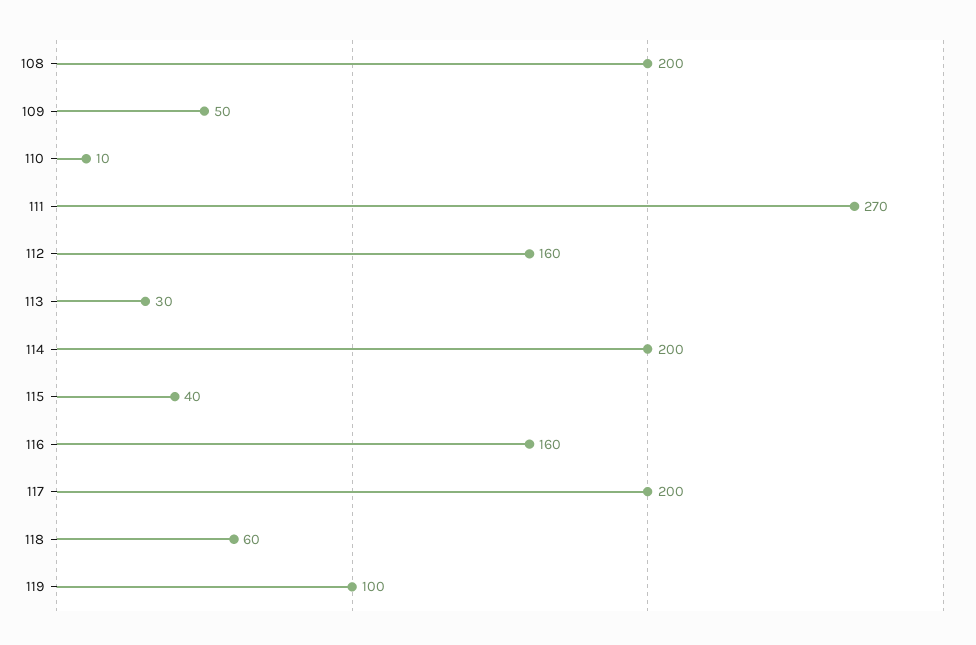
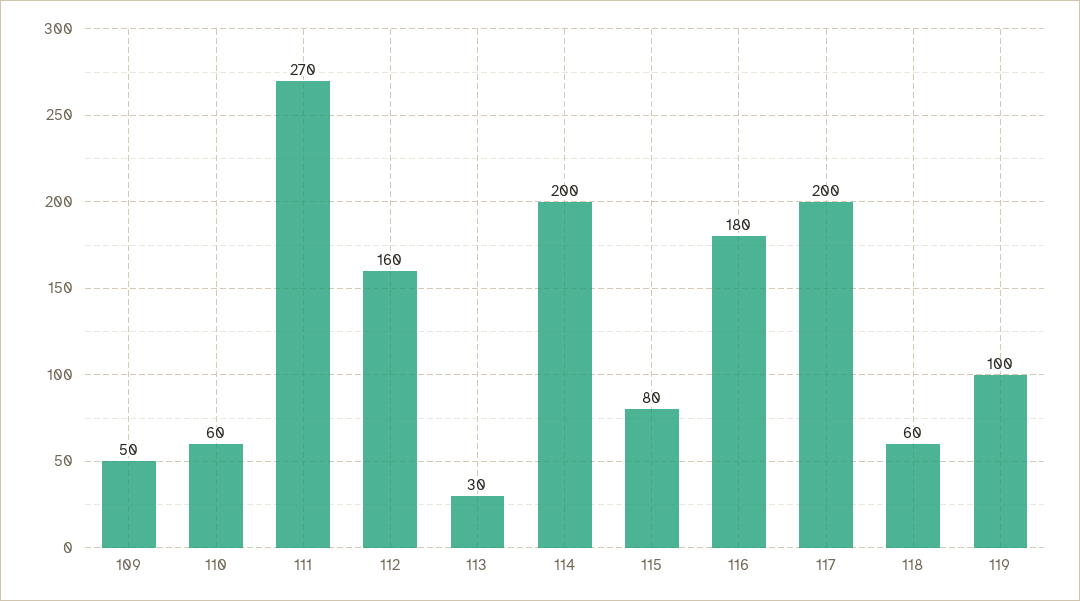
108: 200 -> none
110: 10 -> 60
115: 40 -> 80
116: 160 -> 180

